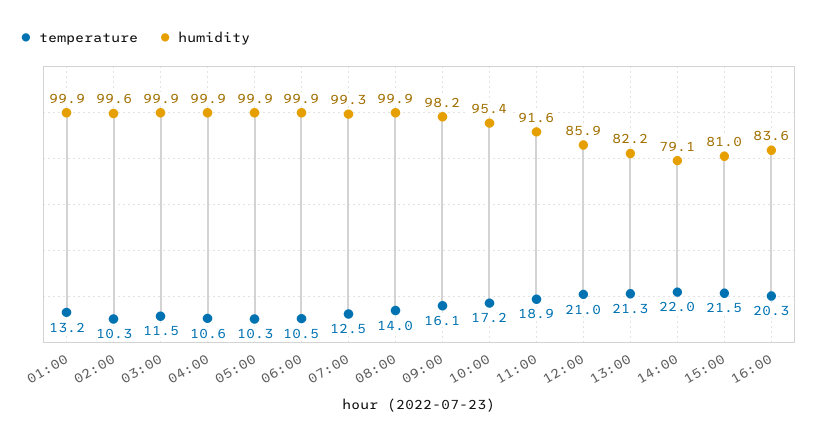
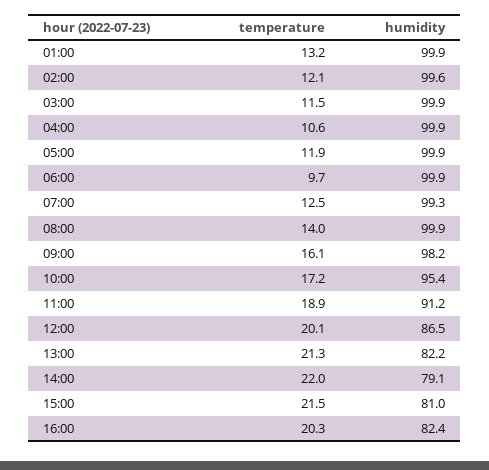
temperature, 02:00: 10.3 -> 12.1
temperature, 05:00: 10.3 -> 11.9
temperature, 06:00: 10.5 -> 9.7
humidity, 11:00: 91.6 -> 91.2
temperature, 12:00: 21 -> 20.1
humidity, 12:00: 85.9 -> 86.5
humidity, 16:00: 83.6 -> 82.4

